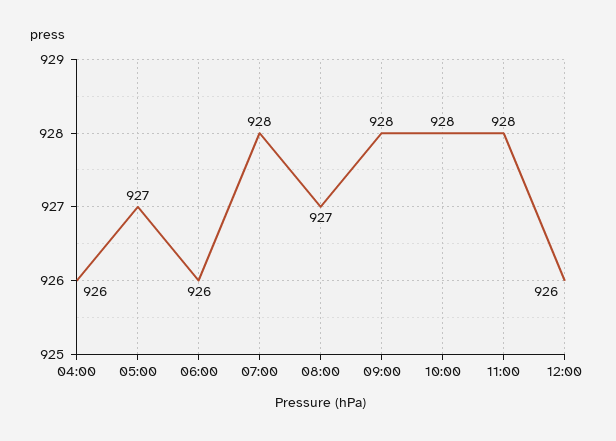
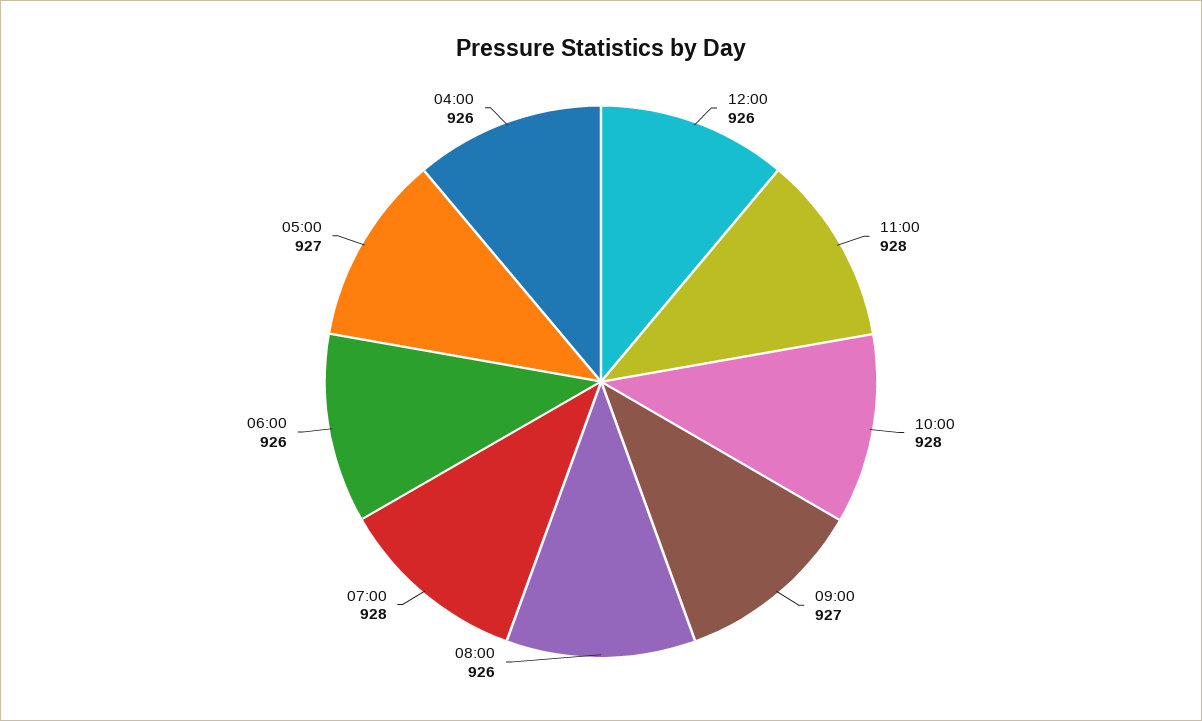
08:00: 927 -> 926
09:00: 928 -> 927

